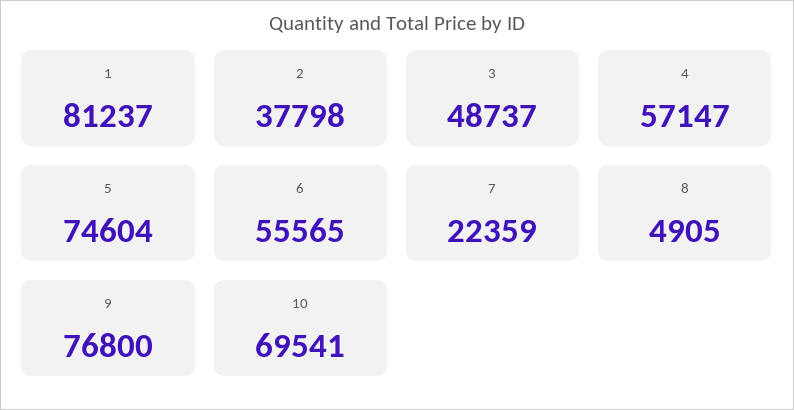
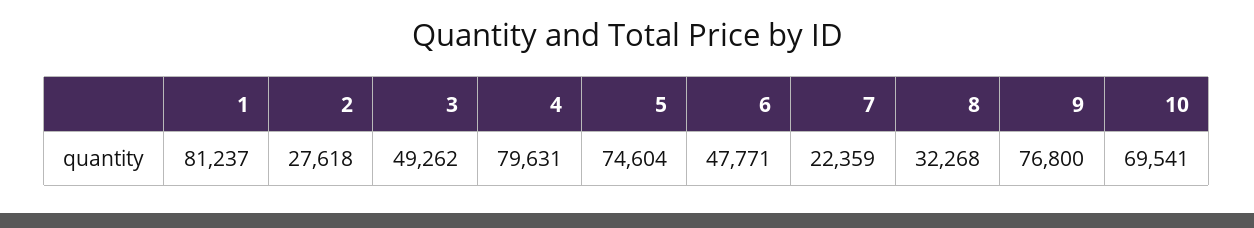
2: 37798 -> 27618
3: 48737 -> 49262
4: 57147 -> 79631
6: 55565 -> 47771
8: 4905 -> 32268

